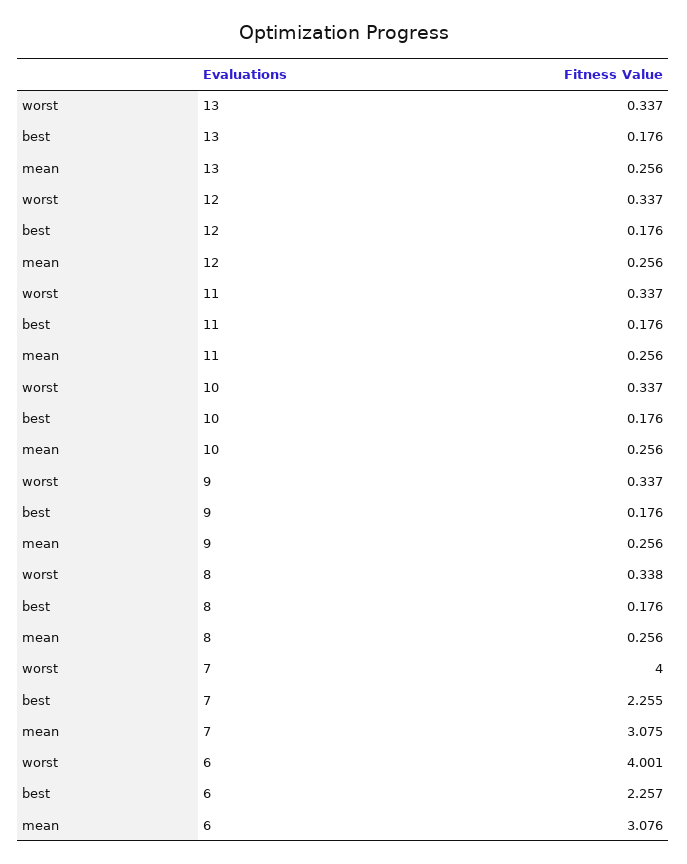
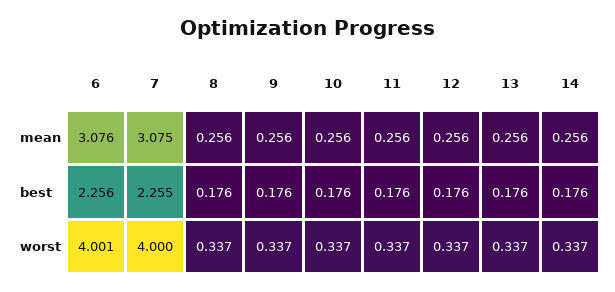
worst, 8: 0.338 -> 0.337
best, 6: 2.257 -> 2.256
mean, 14: none -> 0.256
best, 14: none -> 0.176
worst, 14: none -> 0.337

